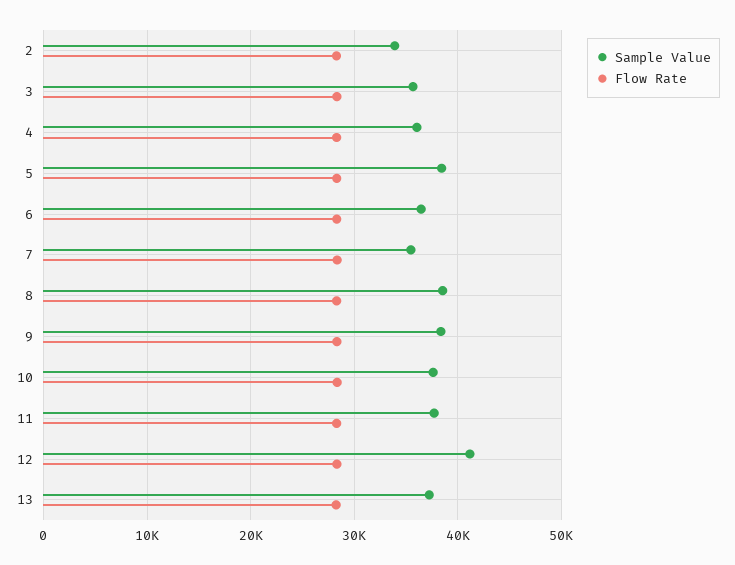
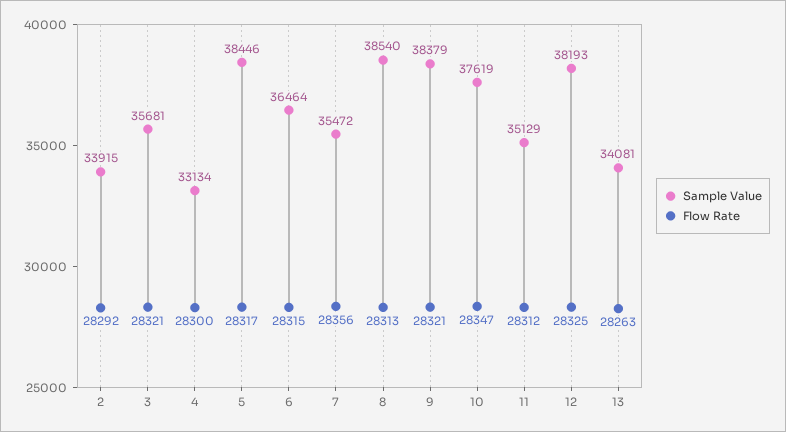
Sample Value, 4: 36000 -> 33134
Sample Value, 11: 38000 -> 35129
Sample Value, 12: 41000 -> 38193
Sample Value, 13: 37000 -> 34081

